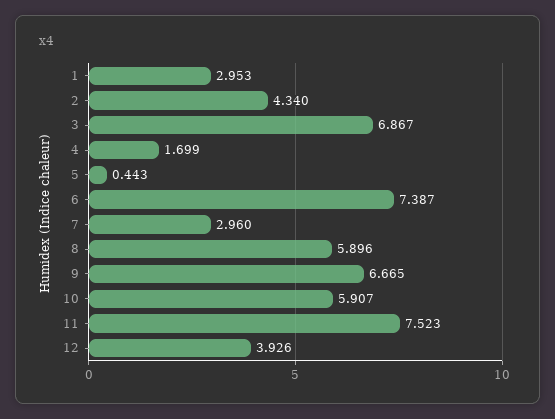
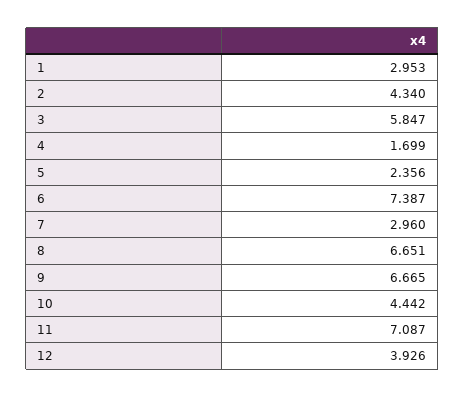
3: 6.867 -> 5.847
5: 0.443 -> 2.356
8: 5.896 -> 6.651
10: 5.907 -> 4.442
11: 7.523 -> 7.087

